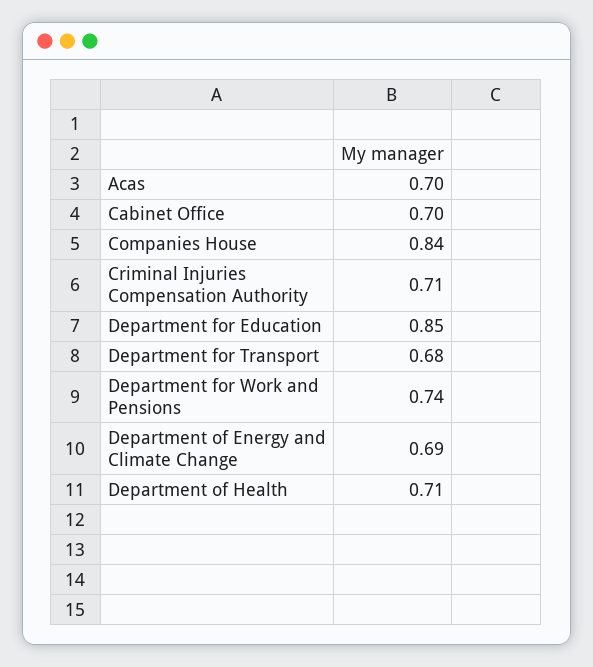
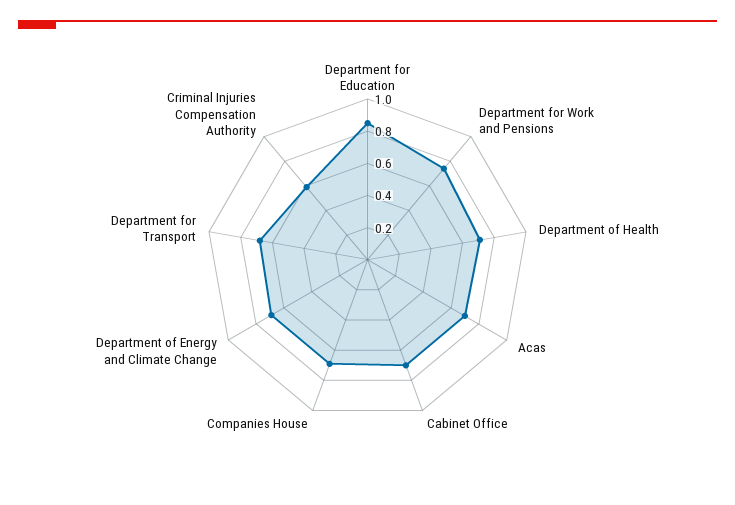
Companies House: 0.84 -> 0.7
Criminal Injuries Compensation Authority: 0.71 -> 0.6

